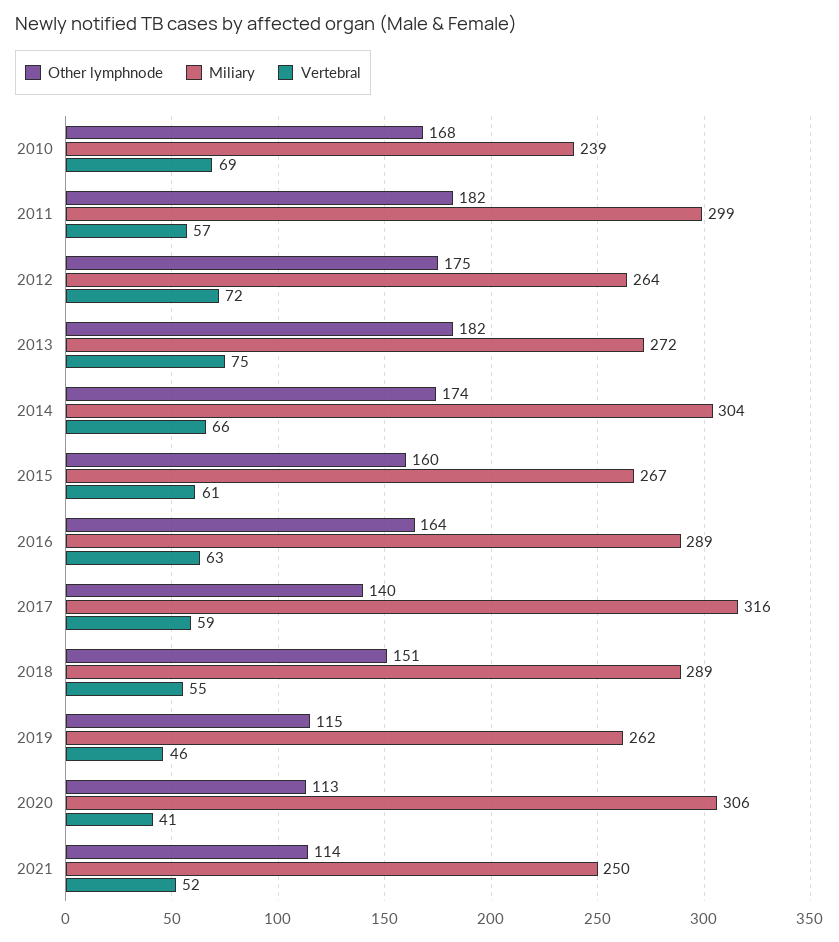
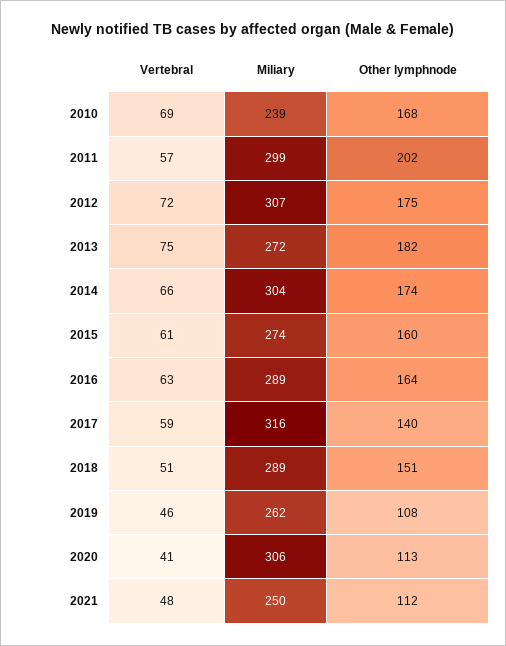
Other lymphnode, 2011: 182 -> 202
Miliary, 2012: 264 -> 307
Miliary, 2015: 267 -> 274
Vertebral, 2018: 55 -> 51
Other lymphnode, 2019: 115 -> 108
Other lymphnode, 2021: 114 -> 112
Vertebral, 2021: 52 -> 48

